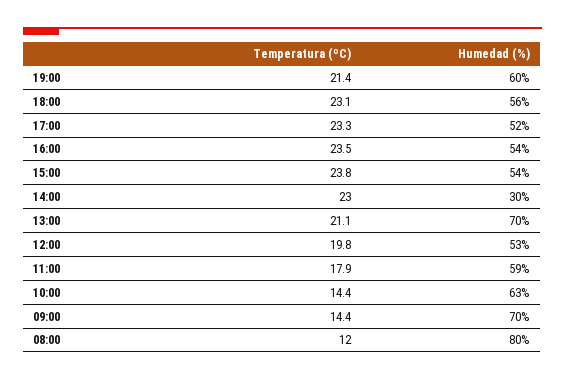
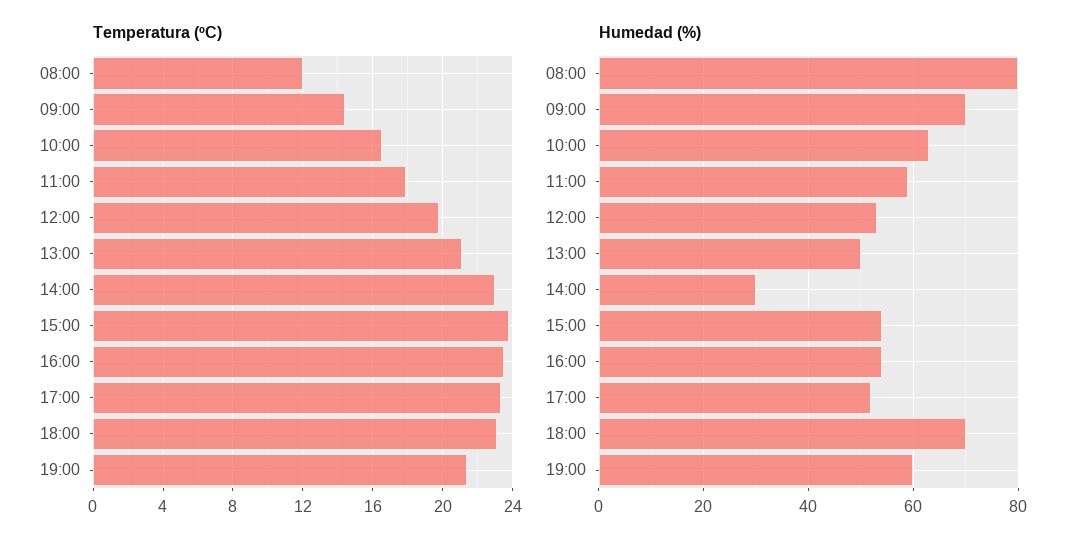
Humedad (%), 18:00: 56 -> 70
Humedad (%), 13:00: 70 -> 50
Temperatura (ºC), 10:00: 14.4 -> 16.5

